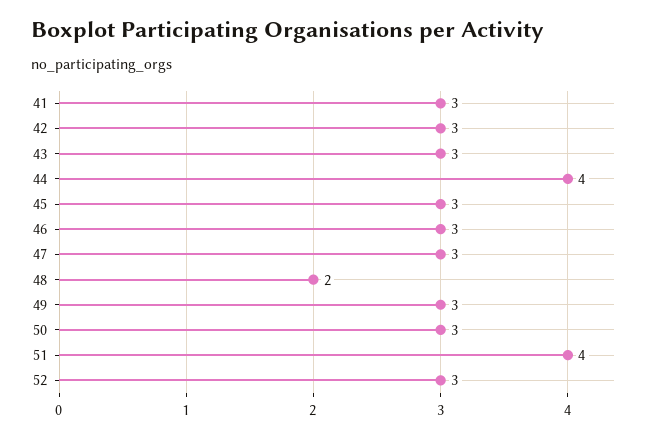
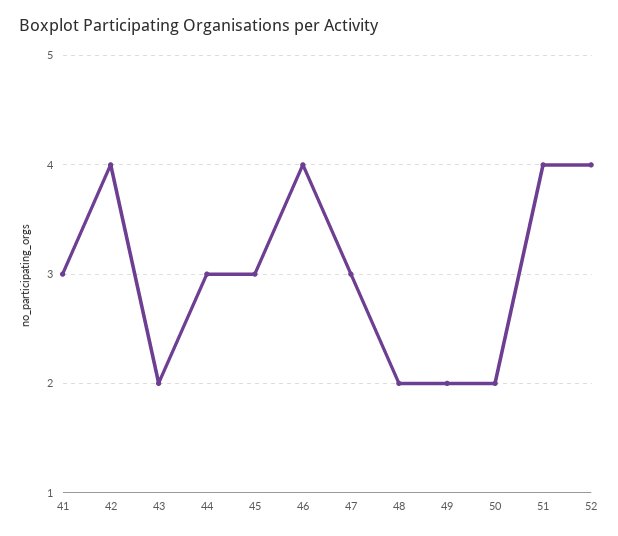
42: 3 -> 4
43: 3 -> 2
44: 4 -> 3
46: 3 -> 4
49: 3 -> 2
50: 3 -> 2
52: 3 -> 4

